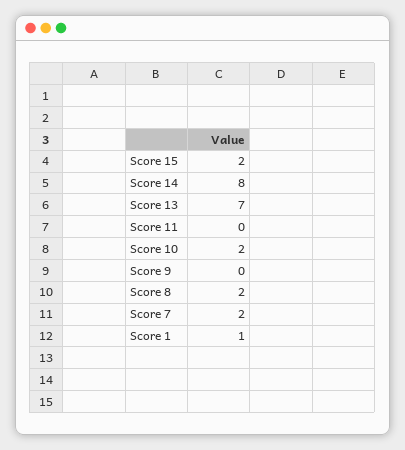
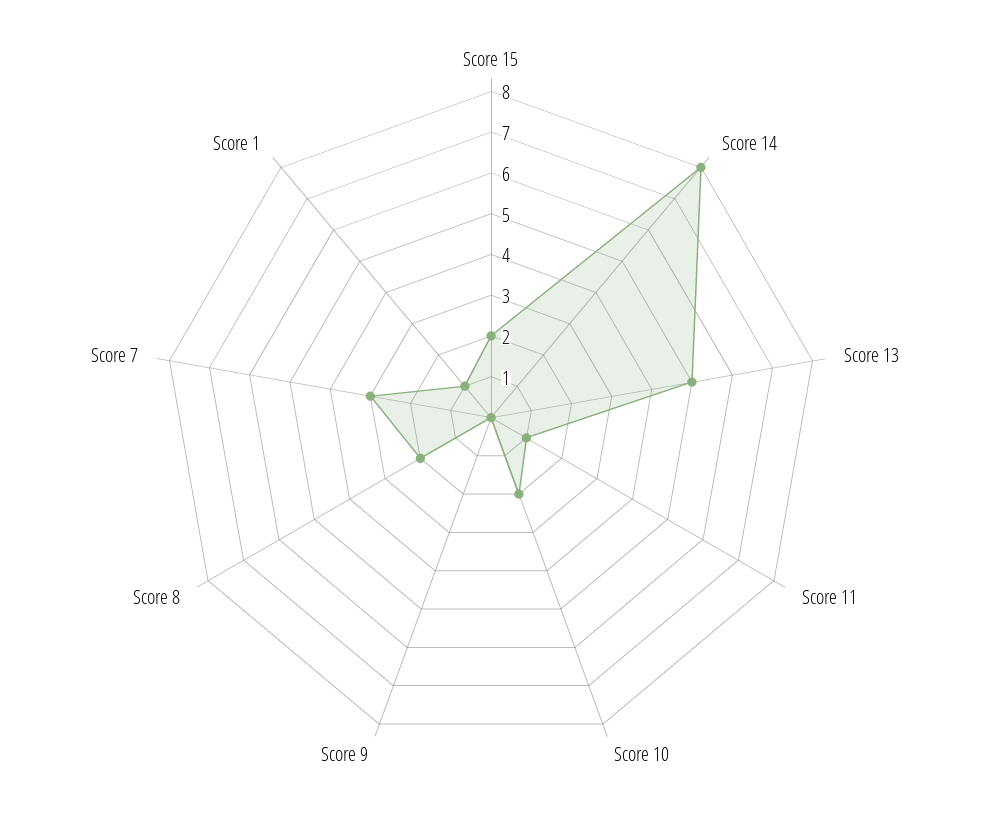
Score 13: 7 -> 5
Score 11: 0 -> 1
Score 7: 2 -> 3

